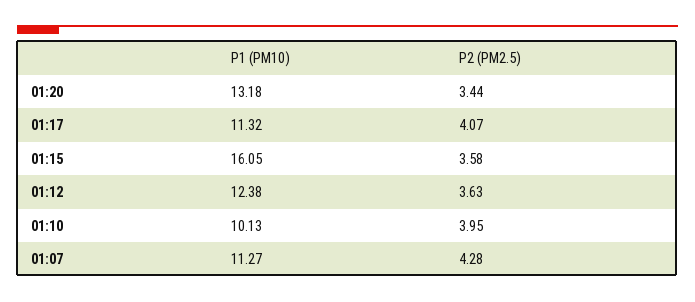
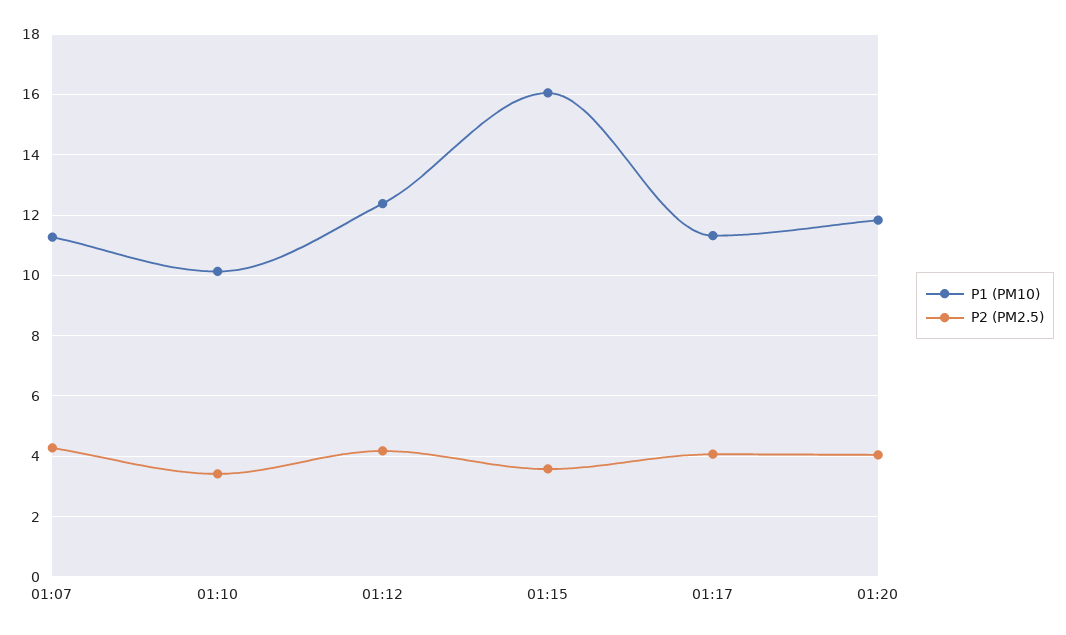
P1 (PM10), 01:20: 13.18 -> 11.8
P2 (PM2.5), 01:20: 3.44 -> 4
P2 (PM2.5), 01:12: 3.63 -> 4.2
P2 (PM2.5), 01:10: 3.95 -> 3.4

